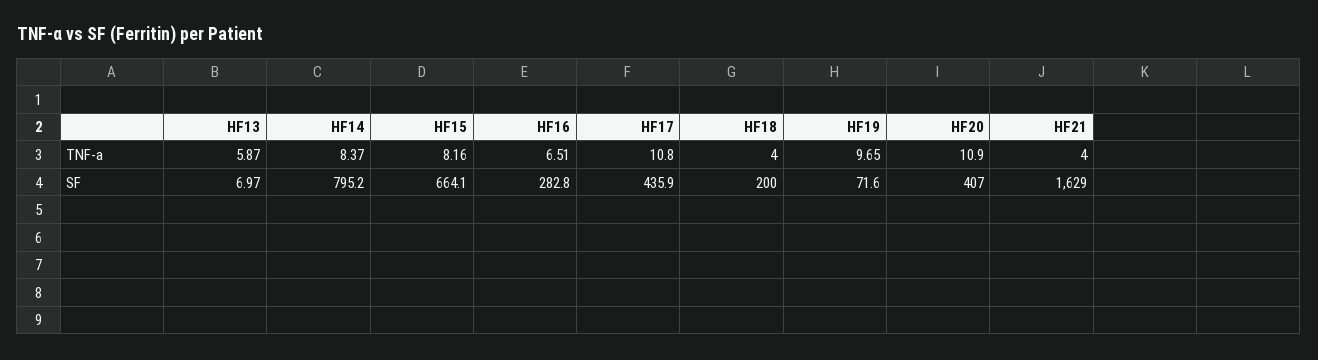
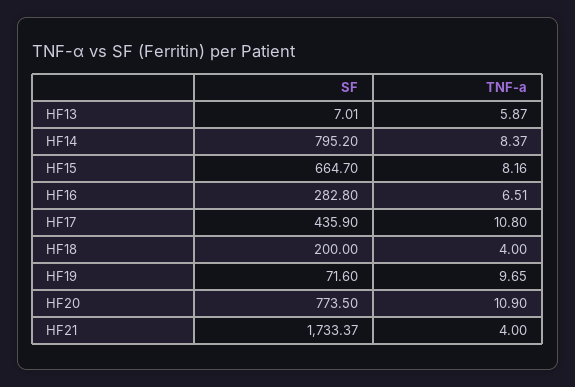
HF13, SF: 6.97 -> 7.01
HF15, SF: 664.1 -> 664.7
HF20, SF: 407 -> 773.5
HF21, SF: 1629 -> 1733.37

